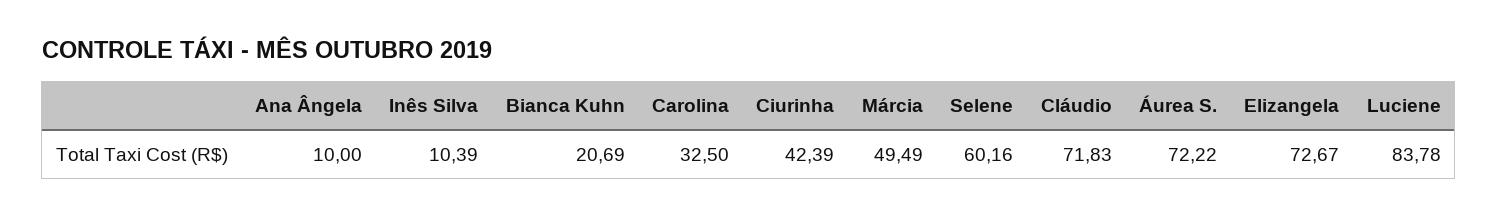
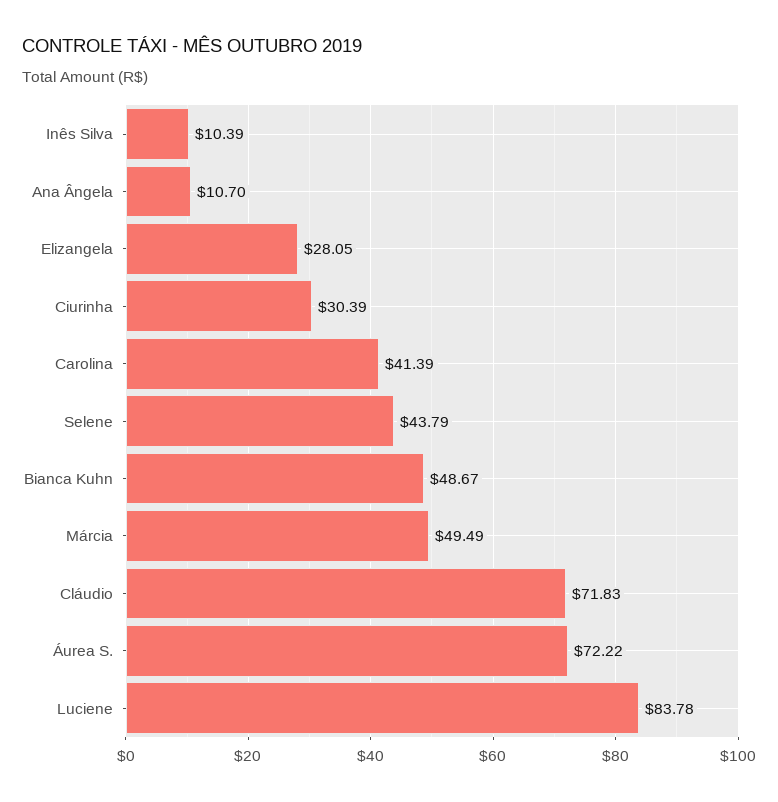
Ana Ângela: 10 -> 10.7
Bianca Kuhn: 20.69 -> 48.67
Carolina: 32.5 -> 41.39
Ciurinha: 42.39 -> 30.39
Selene: 60.16 -> 43.79
Elizangela: 72.67 -> 28.05

